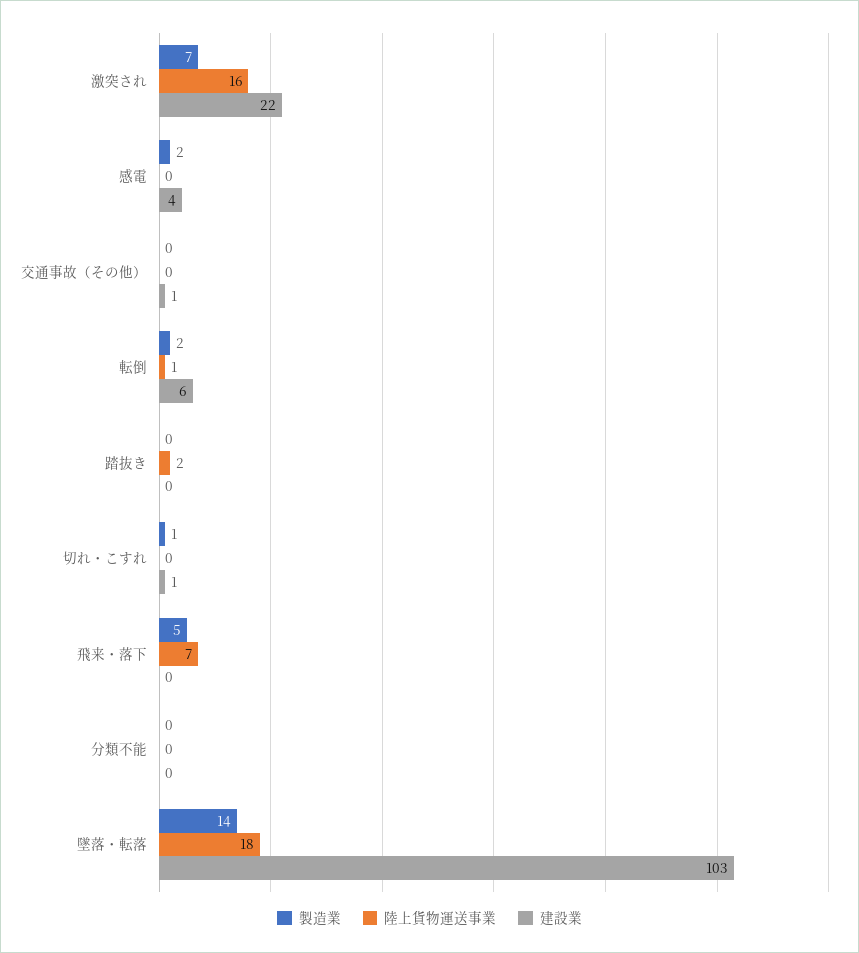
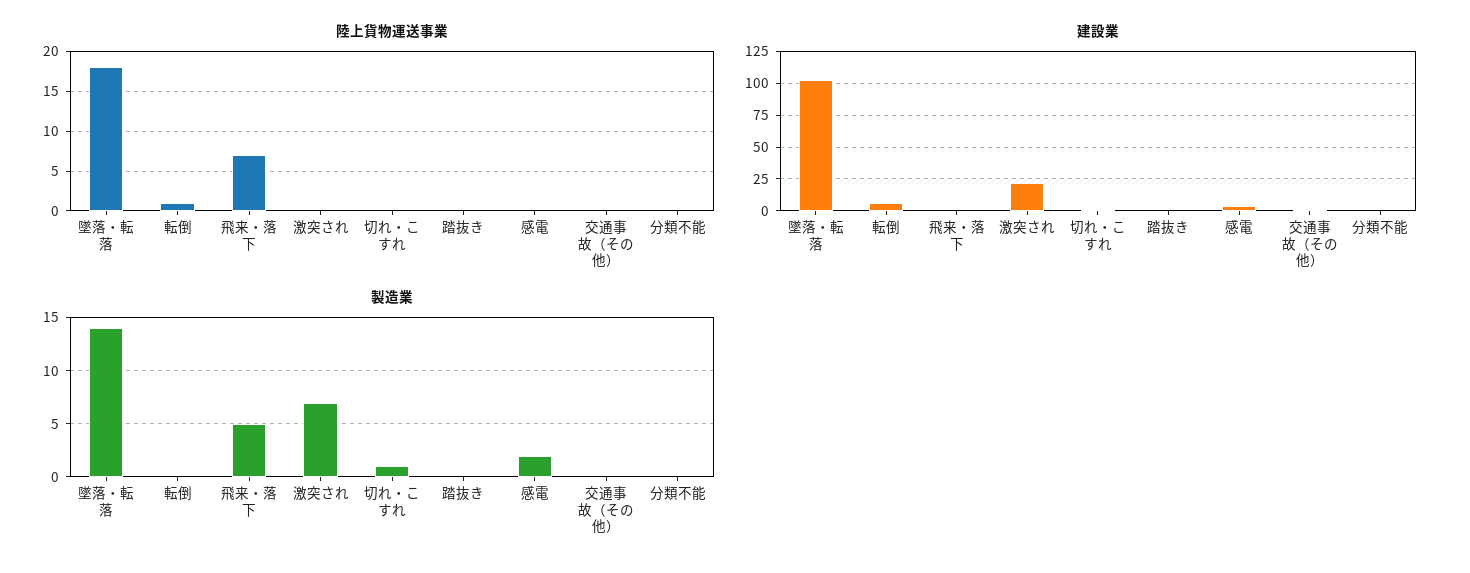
陸上貨物運送事業, 激突され: 16 -> 0
製造業, 転倒: 2 -> 0
陸上貨物運送事業, 踏抜き: 2 -> 0

